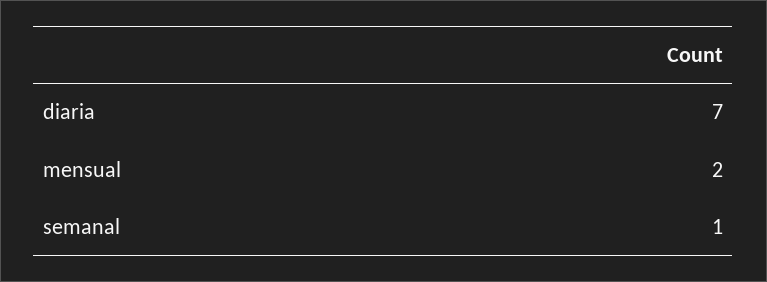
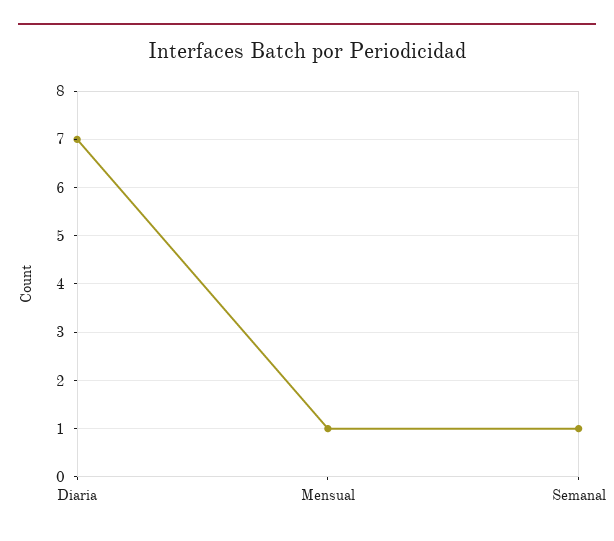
mensual: 2 -> 1

